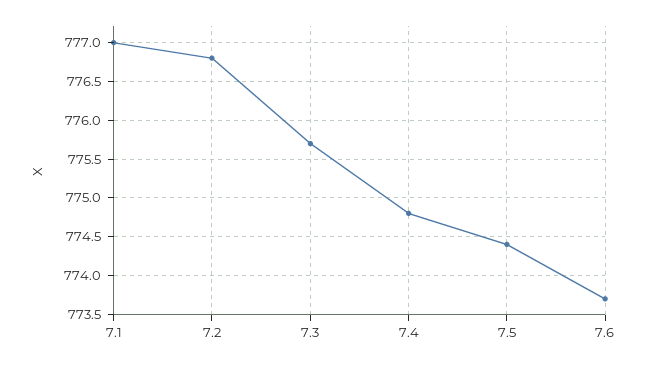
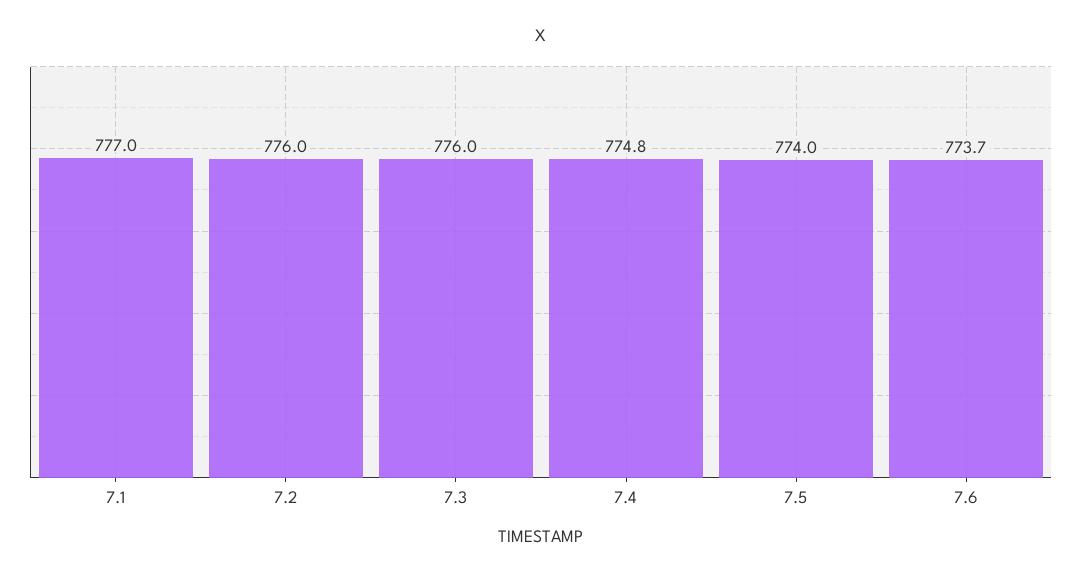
7.2: 776.8 -> 776
7.3: 775.7 -> 776
7.5: 774.4 -> 774

